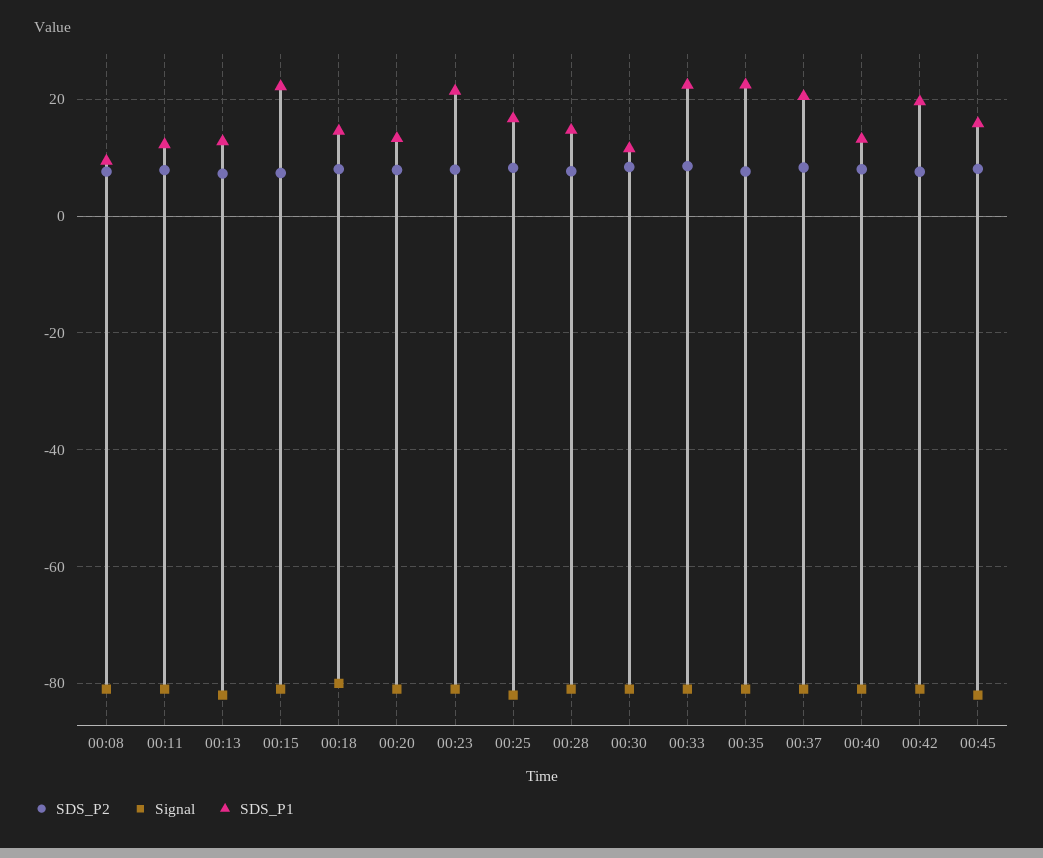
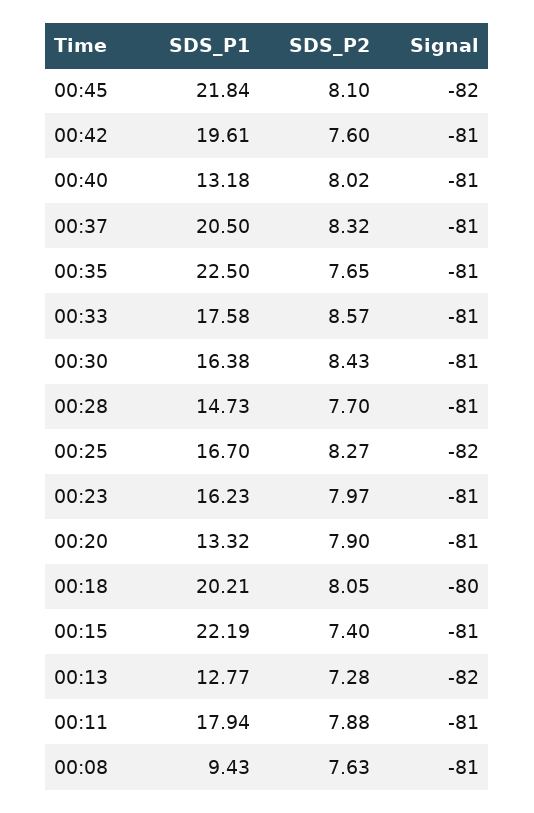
SDS_P1, 00:11: 12 -> 17.94
SDS_P1, 00:18: 14 -> 20.21
SDS_P1, 00:23: 22 -> 16.23
SDS_P1, 00:30: 12 -> 16.38
SDS_P1, 00:33: 22 -> 17.58
SDS_P1, 00:45: 16 -> 21.84

